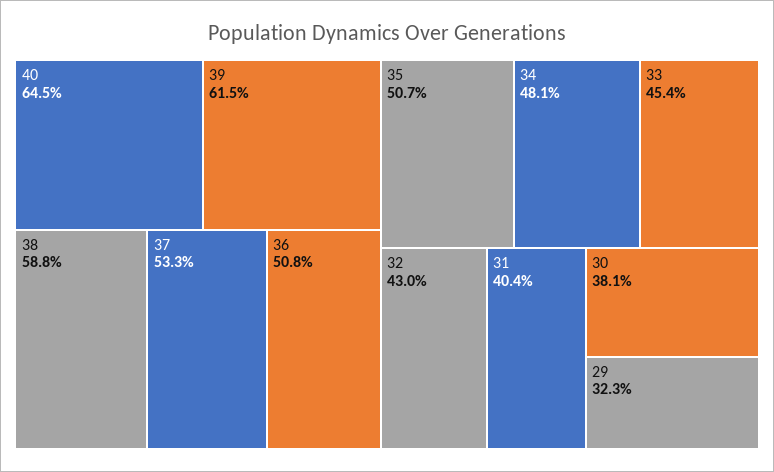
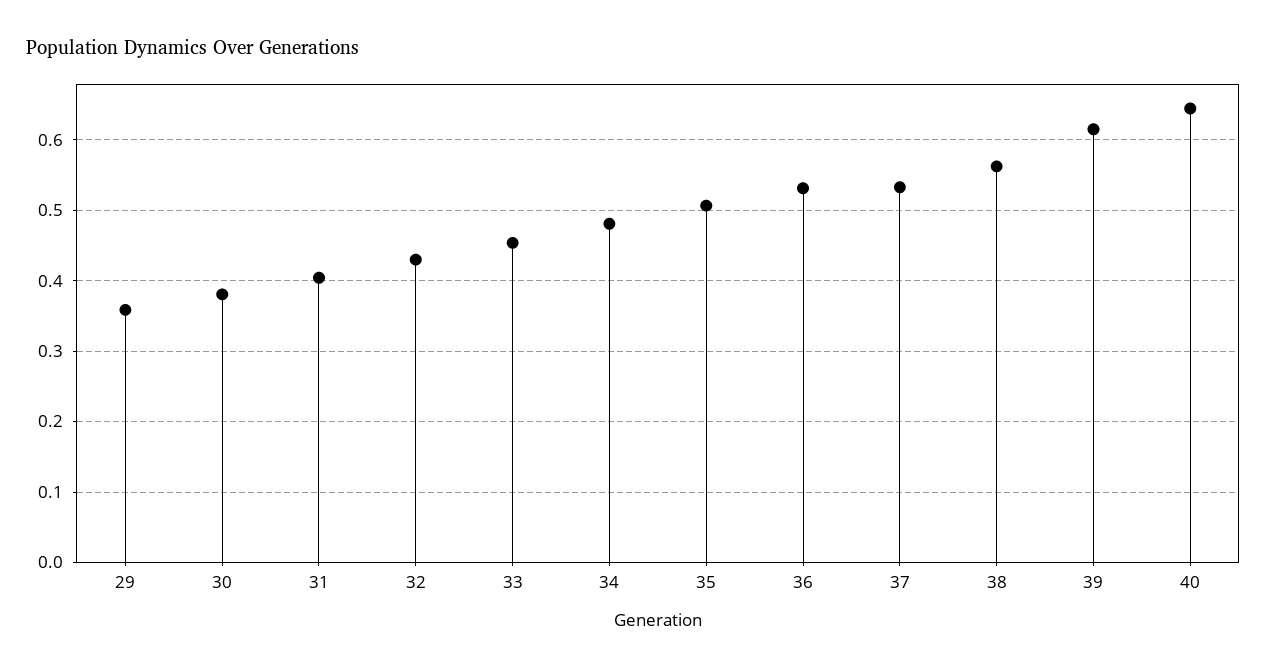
38: 0.588 -> 0.56
36: 0.508 -> 0.53
29: 0.323 -> 0.36

